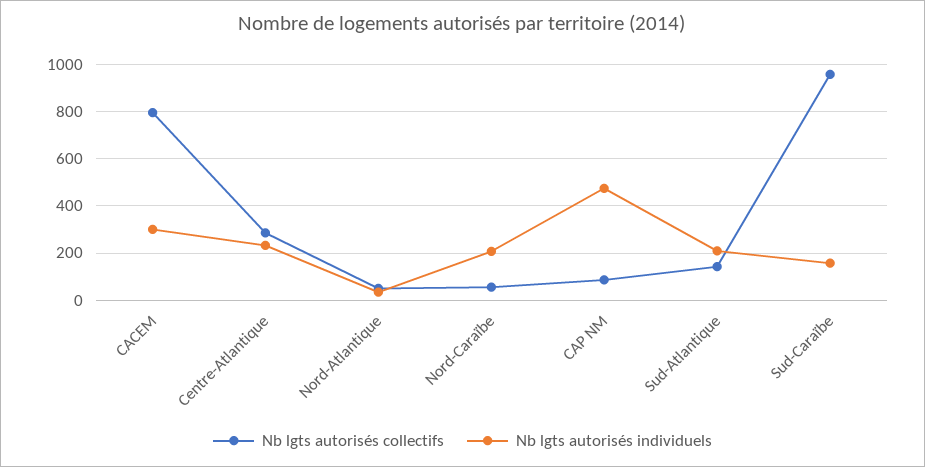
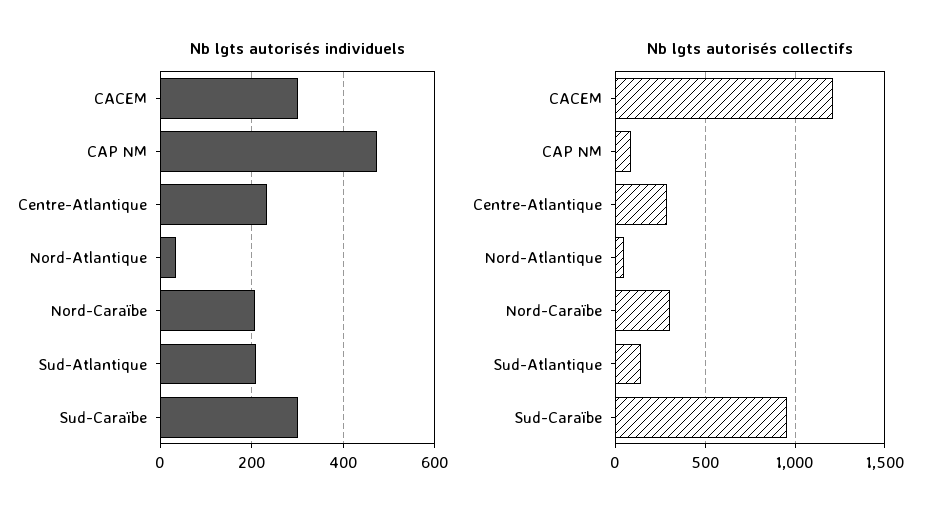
Nb lgts autorisés collectifs, CACEM: 800 -> 1200
Nb lgts autorisés collectifs, Nord-Caraïbe: 50 -> 300
Nb lgts autorisés individuels, Sud-Caraïbe: 150 -> 300

